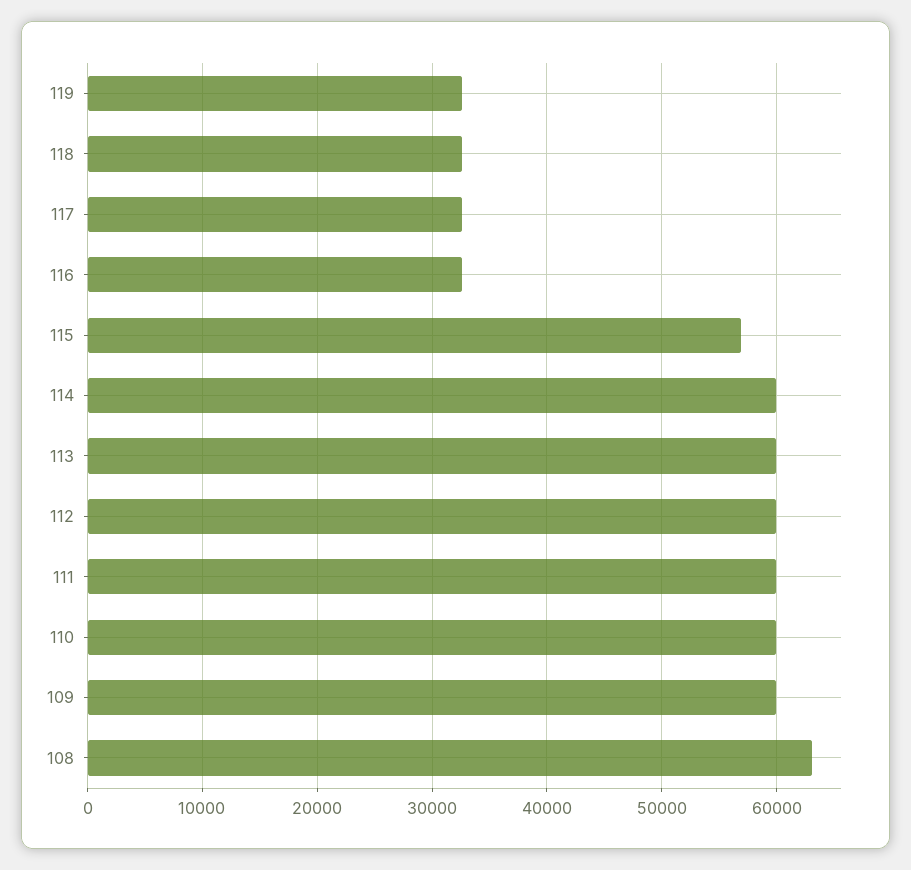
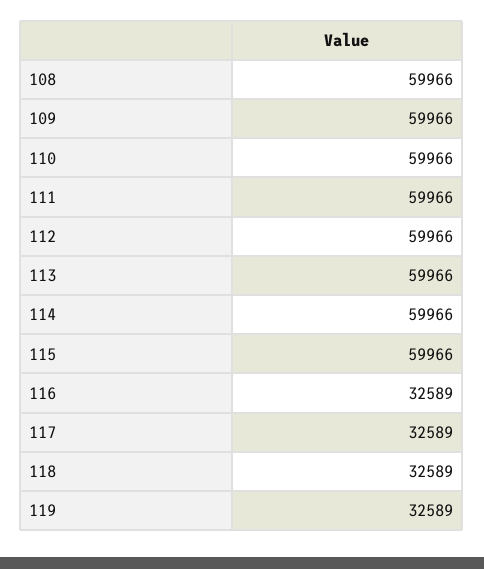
115: 57000 -> 59966
108: 63000 -> 59966

